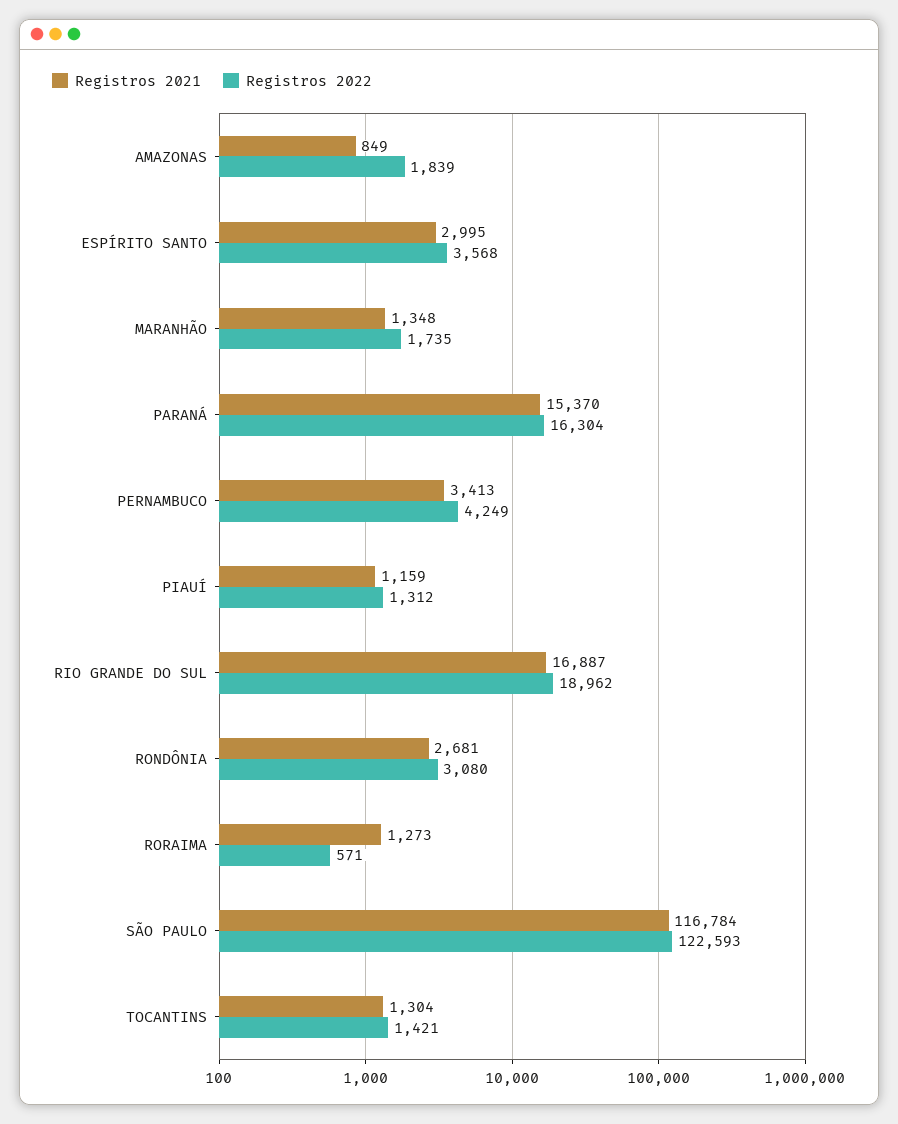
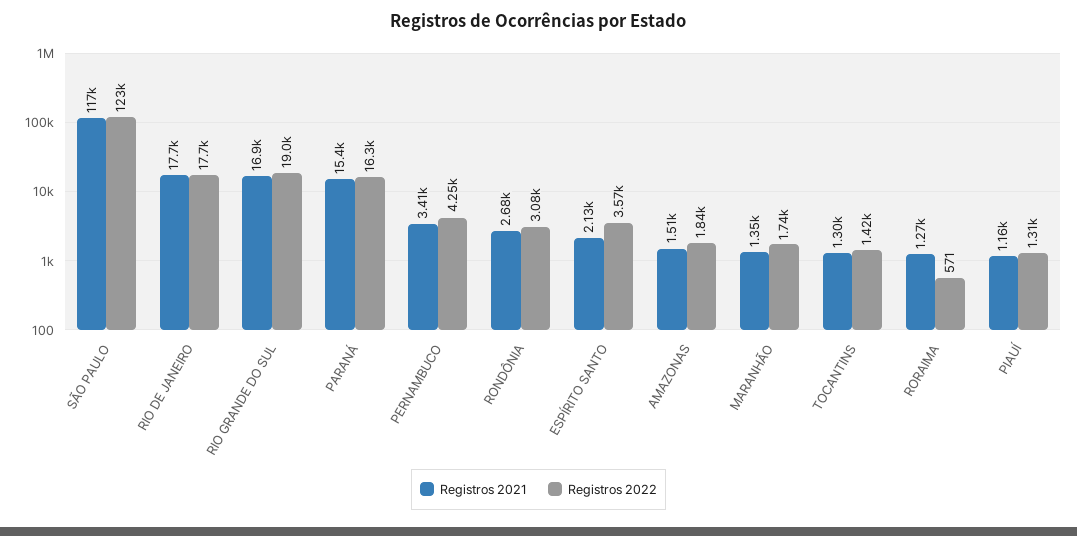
Registros 2021, AMAZONAS: 849 -> 1510
Registros 2021, ESPÍRITO SANTO: 2995 -> 2130
Registros 2021, RIO DE JANEIRO: none -> 17700
Registros 2022, RIO DE JANEIRO: none -> 17700

